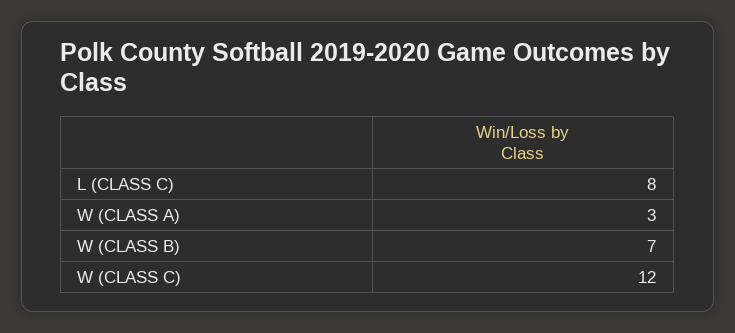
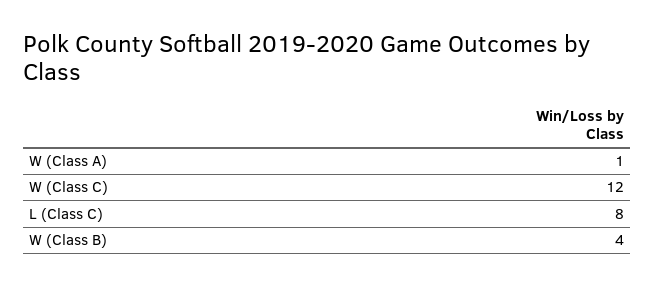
W (CLASS A): 3 -> 1
W (CLASS B): 7 -> 4

